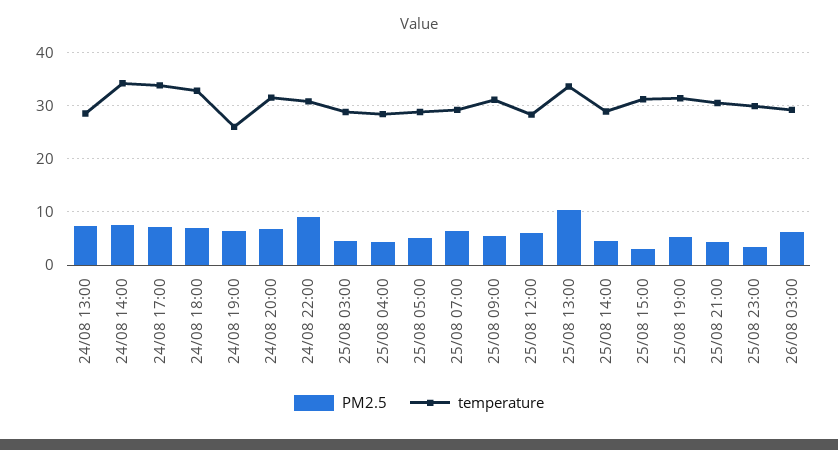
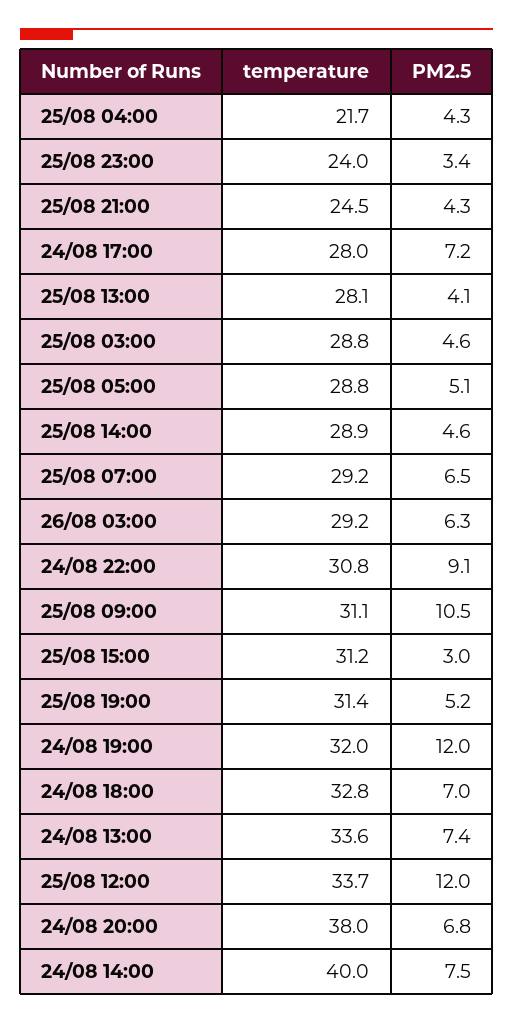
temperature, 24/08 13:00: 28 -> 33.6
temperature, 24/08 14:00: 34 -> 40
temperature, 24/08 17:00: 34 -> 28
PM2.5, 24/08 19:00: 6 -> 12
temperature, 24/08 19:00: 26 -> 32
temperature, 24/08 20:00: 32 -> 38
temperature, 25/08 04:00: 28 -> 21.7
PM2.5, 25/08 09:00: 6 -> 10.5
PM2.5, 25/08 12:00: 6 -> 12
temperature, 25/08 12:00: 28 -> 33.7
PM2.5, 25/08 13:00: 10 -> 4.1
temperature, 25/08 13:00: 34 -> 28.1
temperature, 25/08 21:00: 30 -> 24.5
temperature, 25/08 23:00: 30 -> 24

